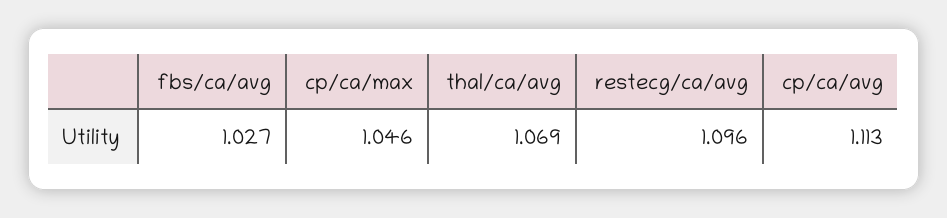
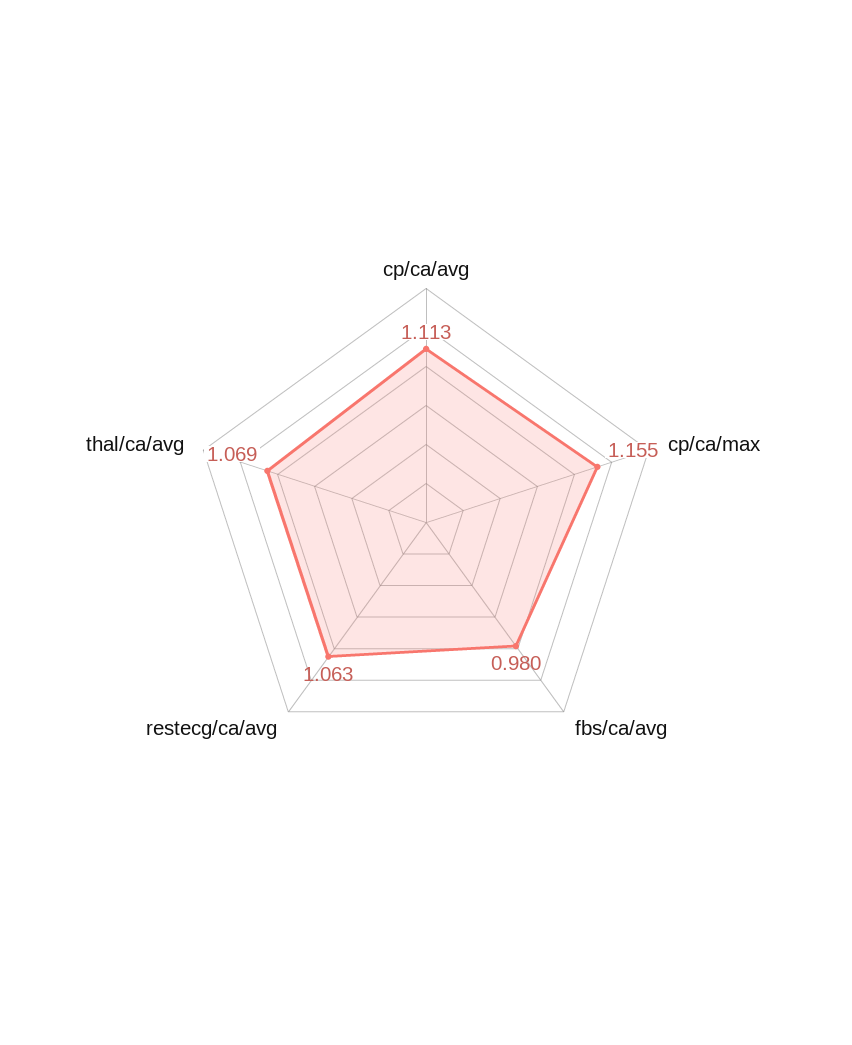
fbs/ca/avg: 1.027 -> 0.98
cp/ca/max: 1.046 -> 1.155
restecg/ca/avg: 1.096 -> 1.063

